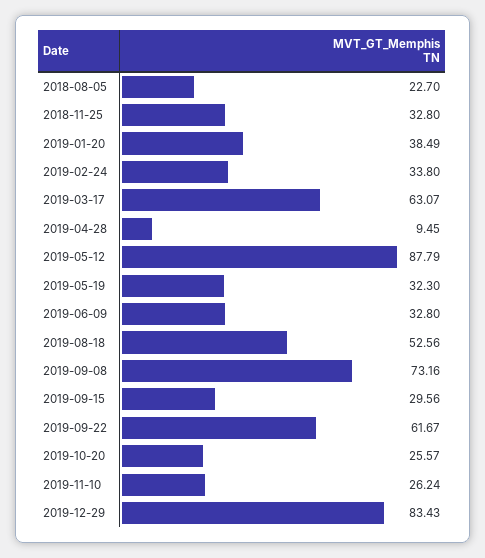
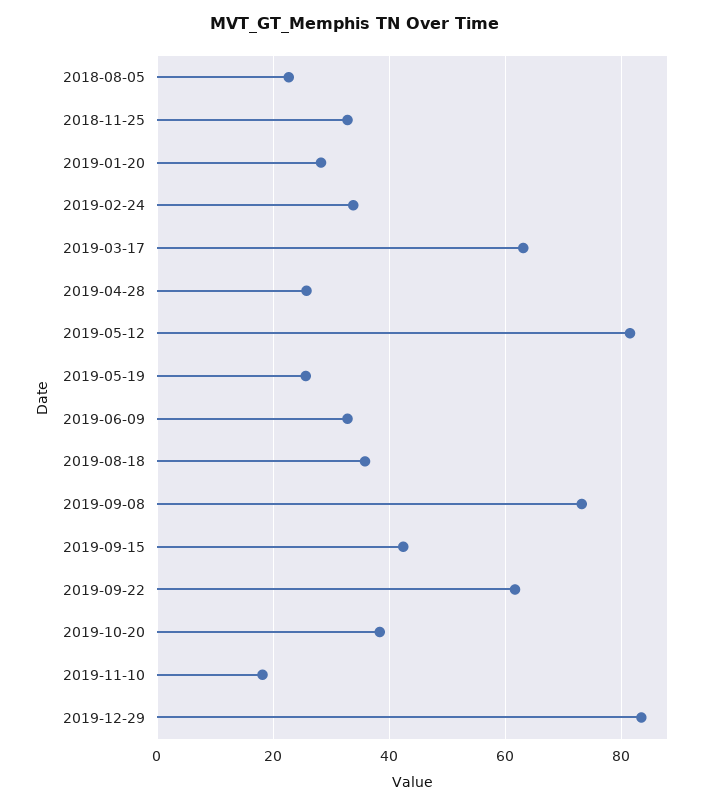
2019-01-20: 38.49 -> 28
2019-04-28: 9.45 -> 26
2019-05-12: 87.79 -> 82
2019-05-19: 32.3 -> 26
2019-08-18: 52.56 -> 36
2019-09-15: 29.56 -> 42
2019-10-20: 25.57 -> 38
2019-11-10: 26.24 -> 18

